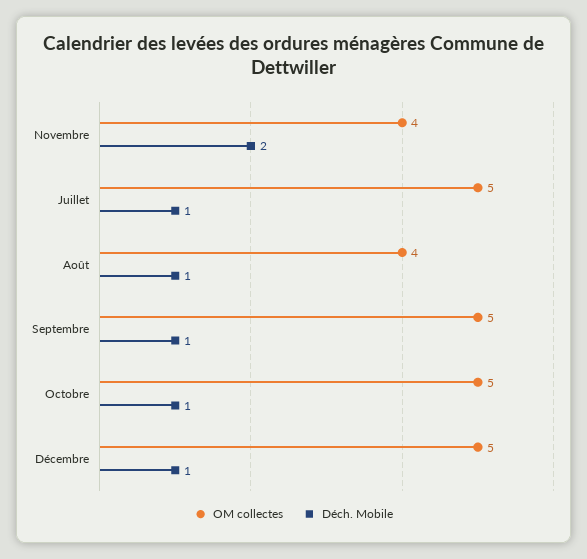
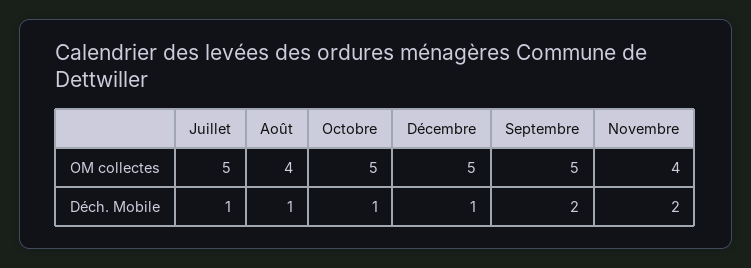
Déch. Mobile, Septembre: 1 -> 2

